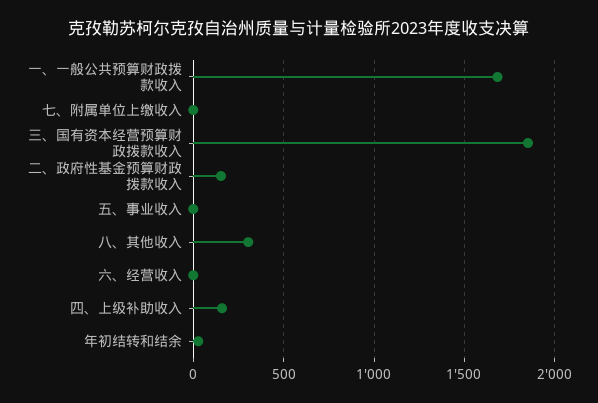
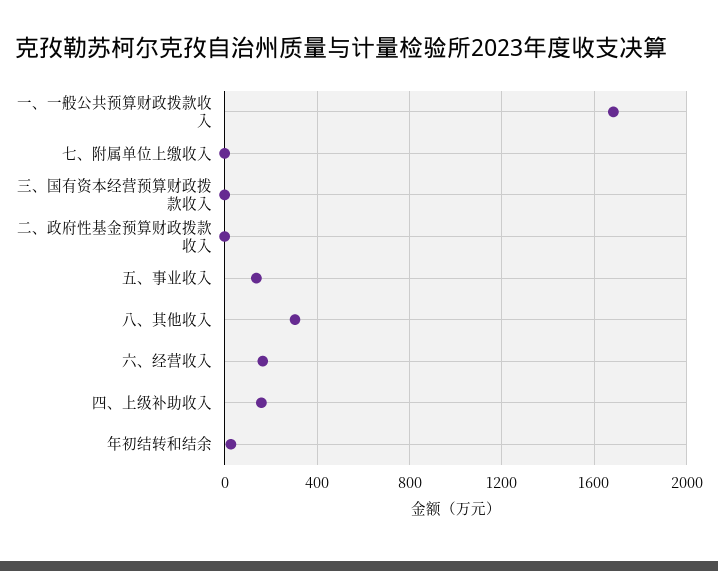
三、国有资本经营预算财政拨款收入: 1850 -> 0
二、政府性基金预算财政拨款收入: 150 -> 0
五、事业收入: 0 -> 150
六、经营收入: 0 -> 150

